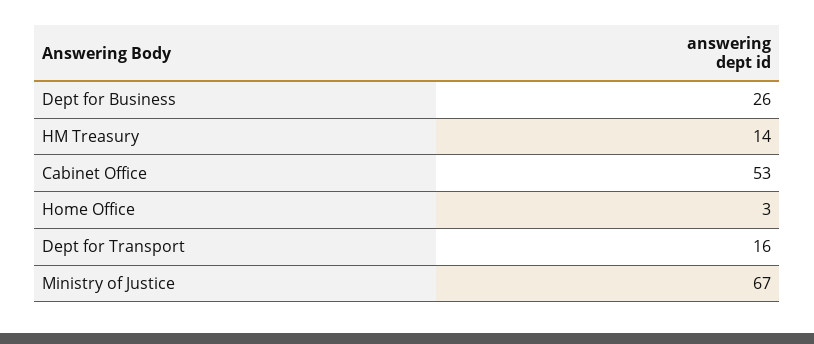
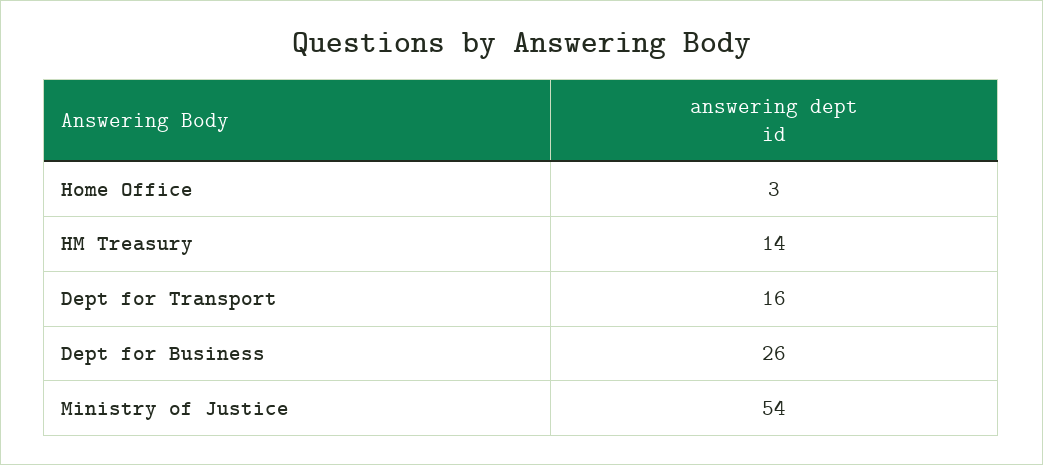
Cabinet Office: 53 -> none
Ministry of Justice: 67 -> 54

